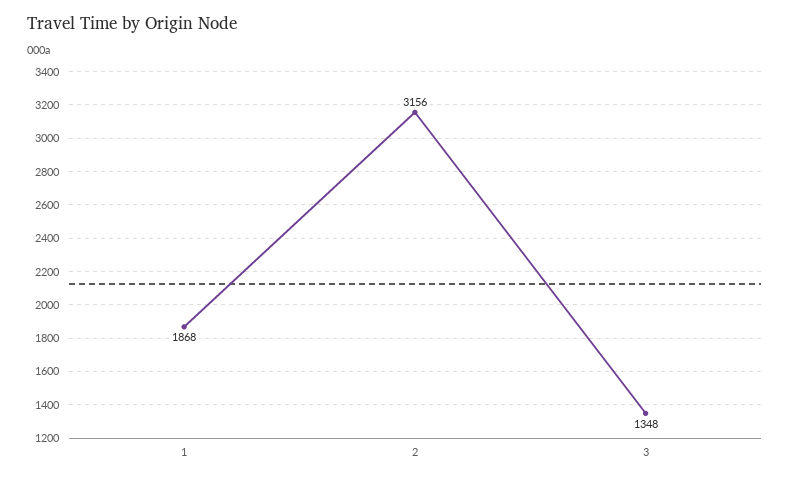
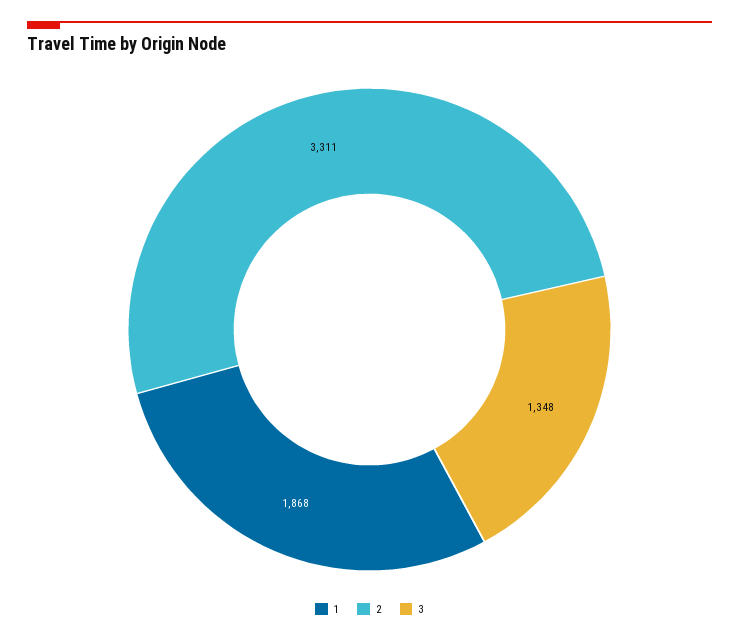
2: 3156 -> 3311

